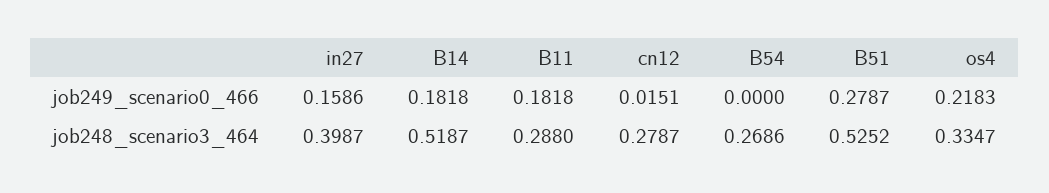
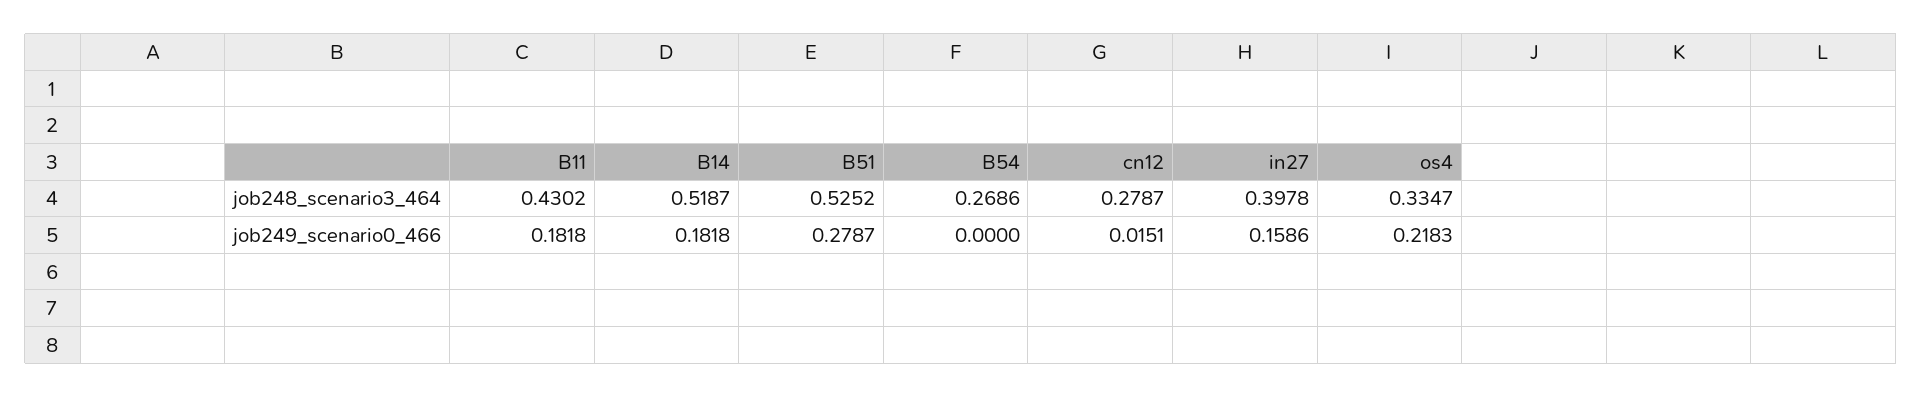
in27, job248_scenario3_464: 0.3987 -> 0.3978
B11, job248_scenario3_464: 0.288 -> 0.4302

